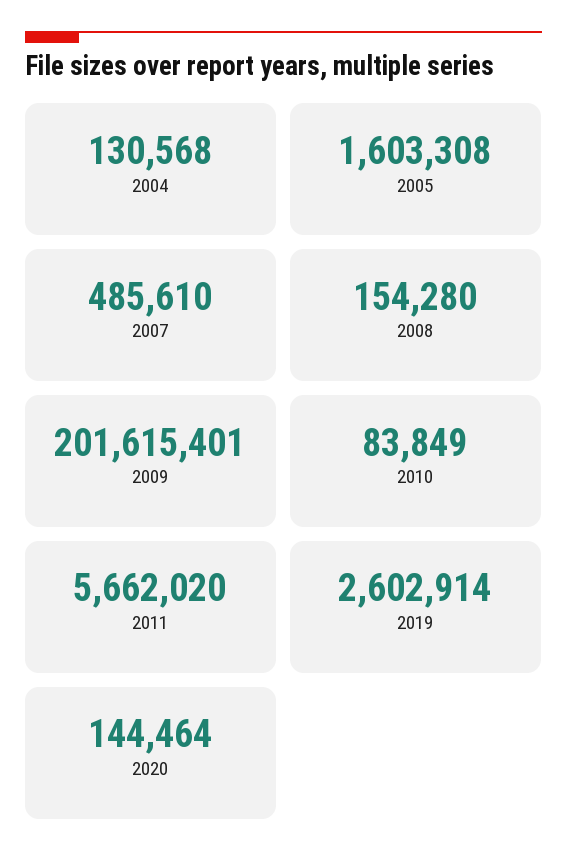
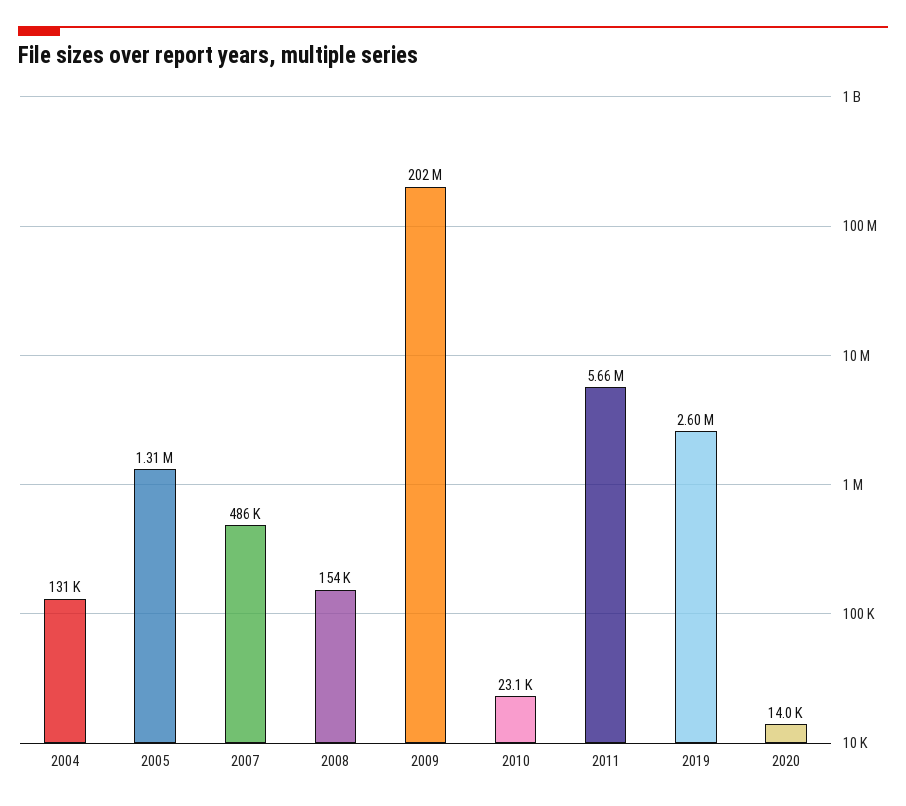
2005: 1603308 -> 1310000
2010: 83849 -> 23100
2020: 144464 -> 14000

